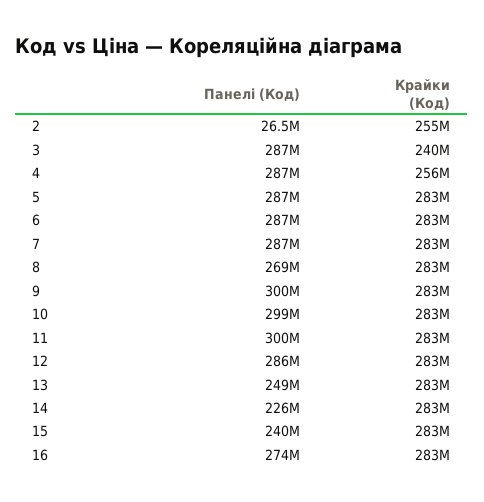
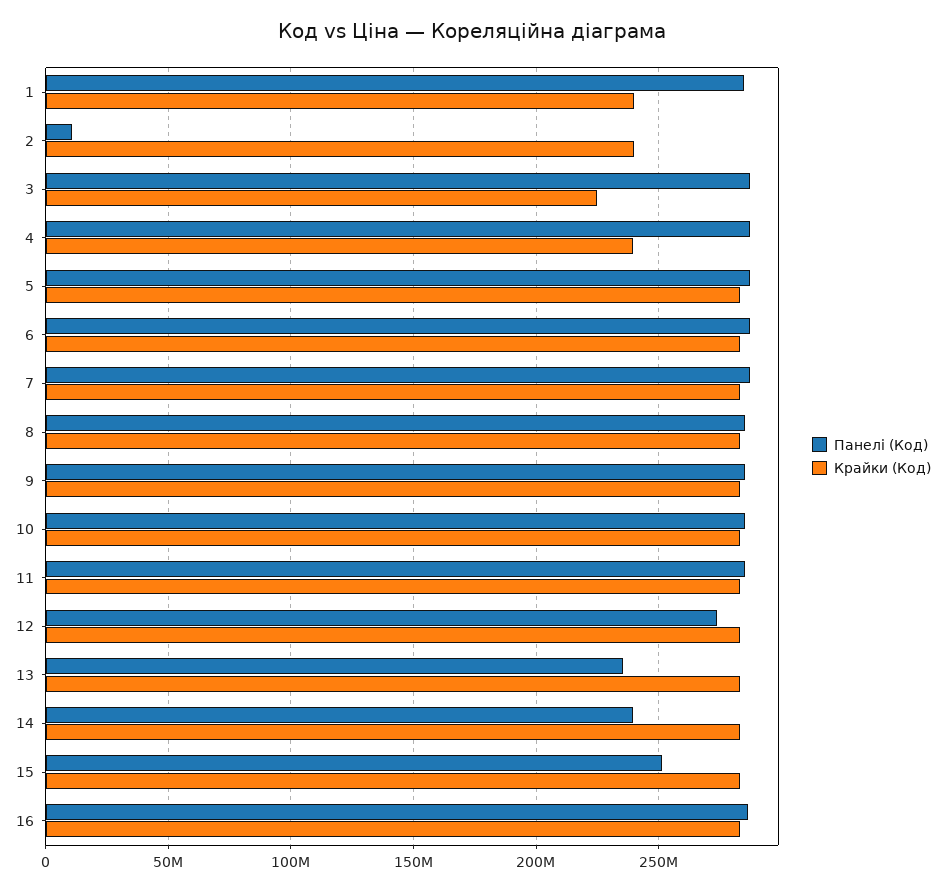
Панелі (Код), 2: 26500000 -> 10000000
Крайки (Код), 2: 255000000 -> 240000000
Крайки (Код), 3: 240000000 -> 225000000
Крайки (Код), 4: 256000000 -> 240000000
Панелі (Код), 8: 269000000 -> 285000000
Панелі (Код), 9: 300000000 -> 285000000
Панелі (Код), 10: 299000000 -> 285000000
Панелі (Код), 11: 300000000 -> 285000000
Панелі (Код), 12: 286000000 -> 275000000
Панелі (Код), 13: 249000000 -> 235000000
Панелі (Код), 14: 226000000 -> 240000000
Панелі (Код), 15: 240000000 -> 250000000
Панелі (Код), 16: 274000000 -> 285000000
Панелі (Код), 1: none -> 285000000
Крайки (Код), 1: none -> 240000000

